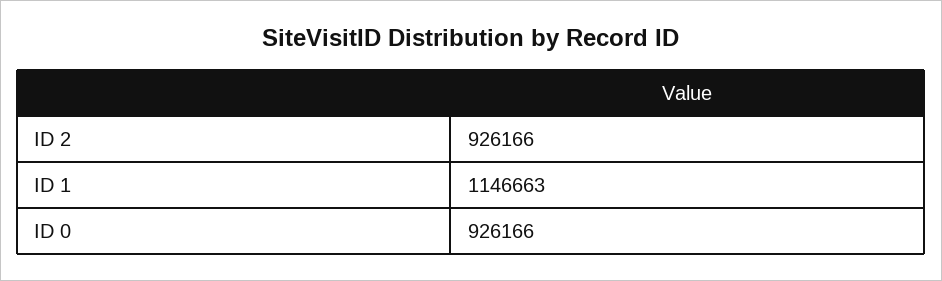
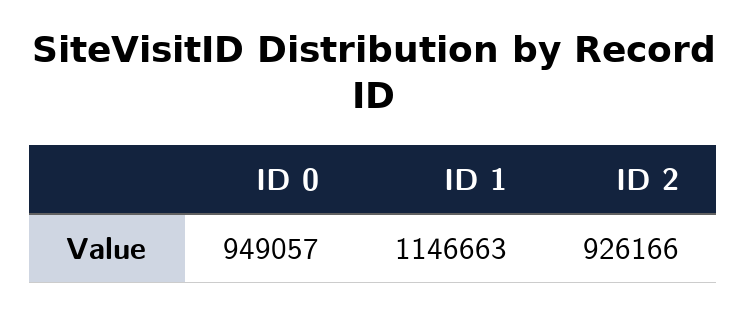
ID 0: 926166 -> 949057

